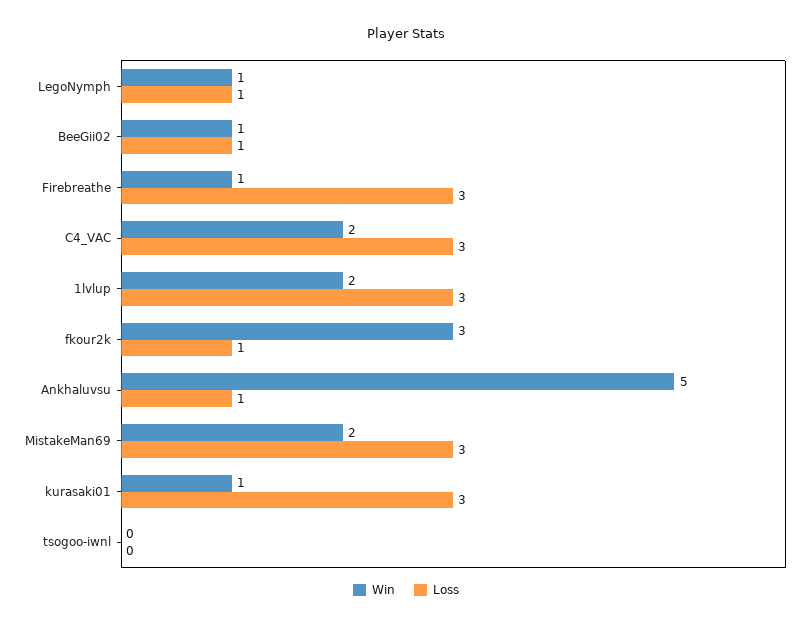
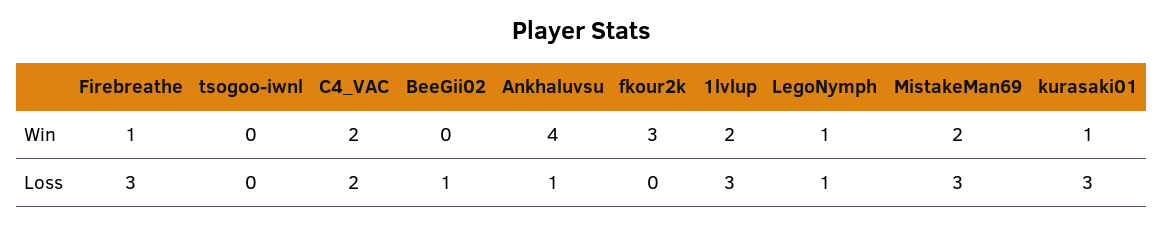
Win, BeeGii02: 1 -> 0
Loss, C4_VAC: 3 -> 2
Loss, fkour2k: 1 -> 0
Win, Ankhaluvsu: 5 -> 4

